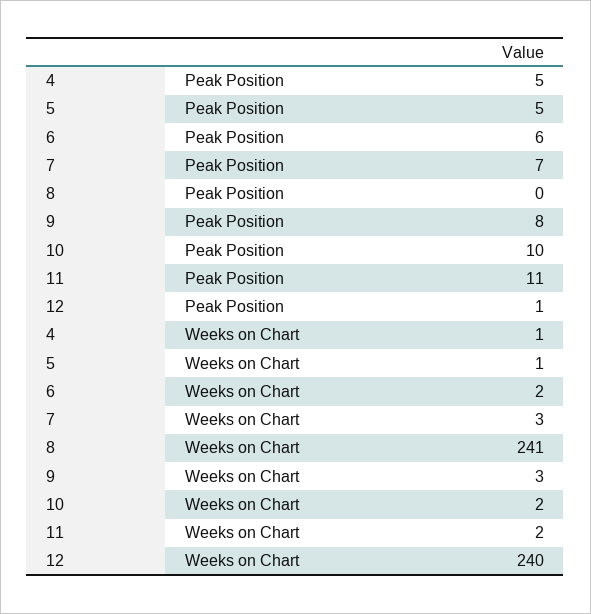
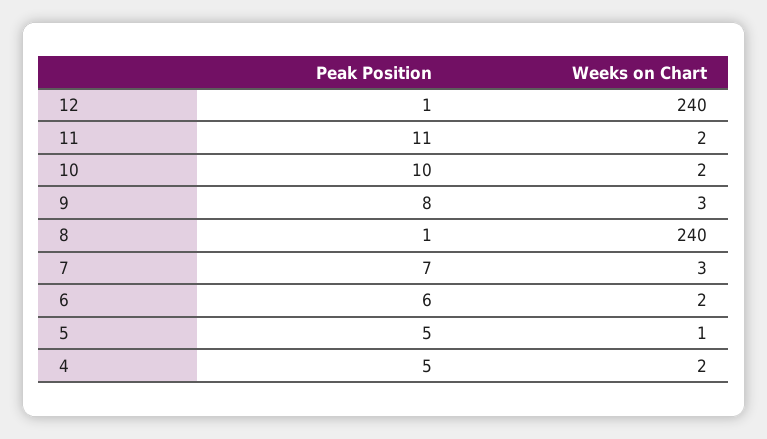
8, Peak Position: 0 -> 1
4, Weeks on Chart: 1 -> 2
8, Weeks on Chart: 241 -> 240

